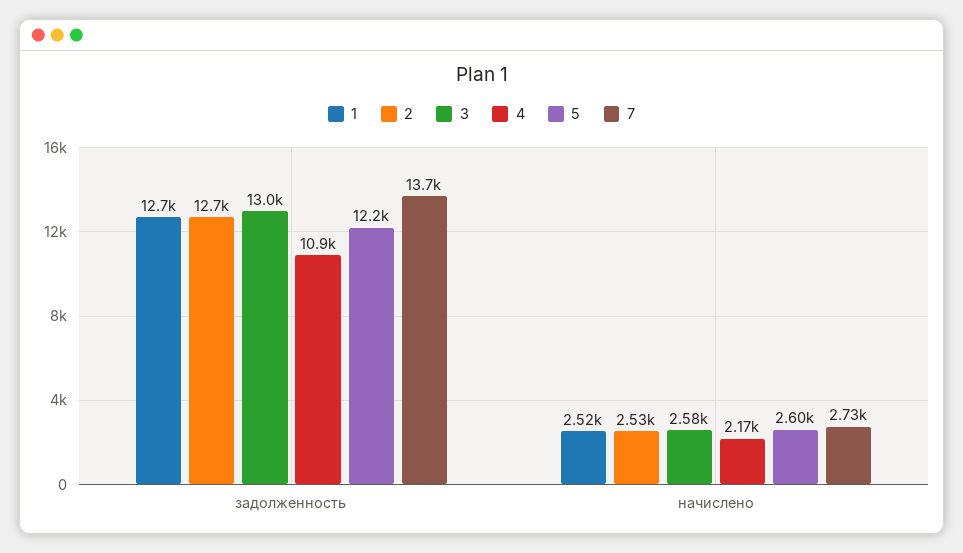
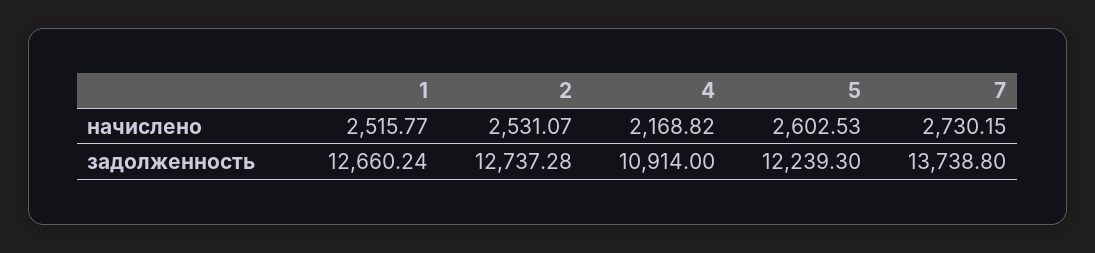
3, задолженность: 13000 -> none
3, начислено: 2580 -> none

